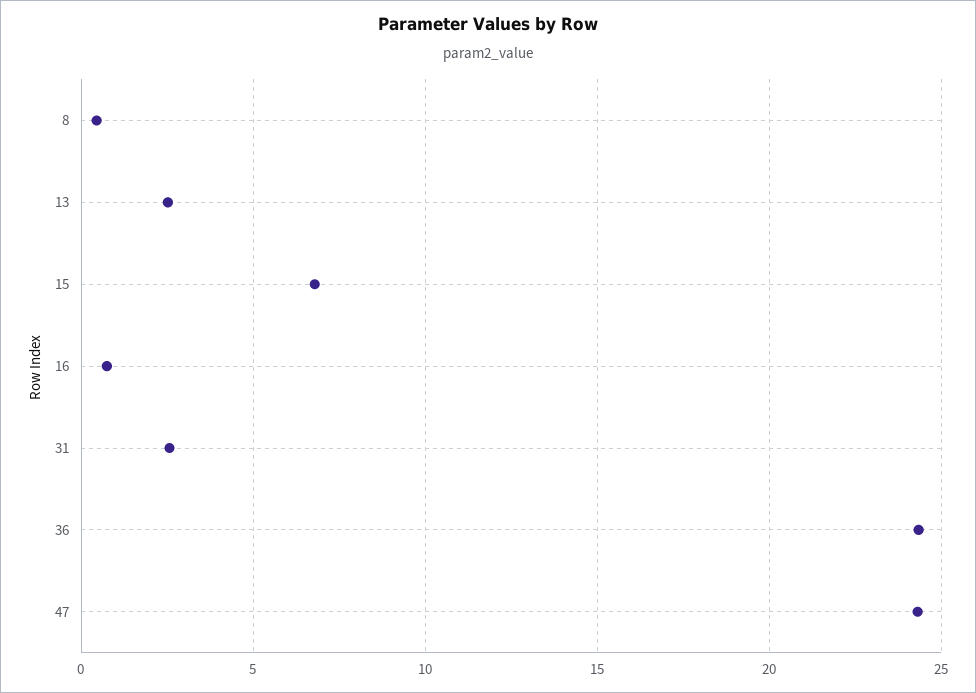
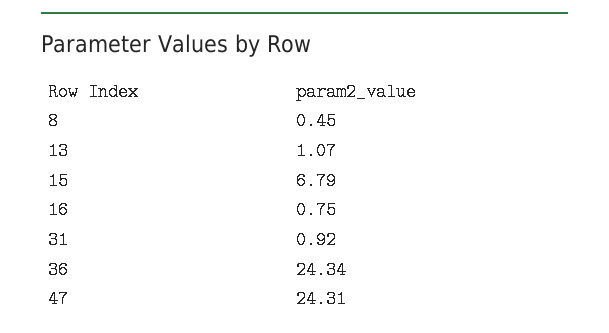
13: 2.5 -> 1.07
31: 2.5 -> 0.92

